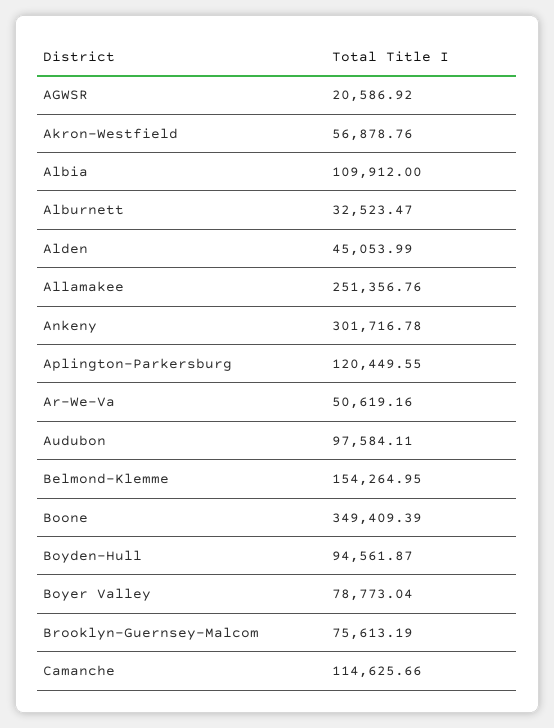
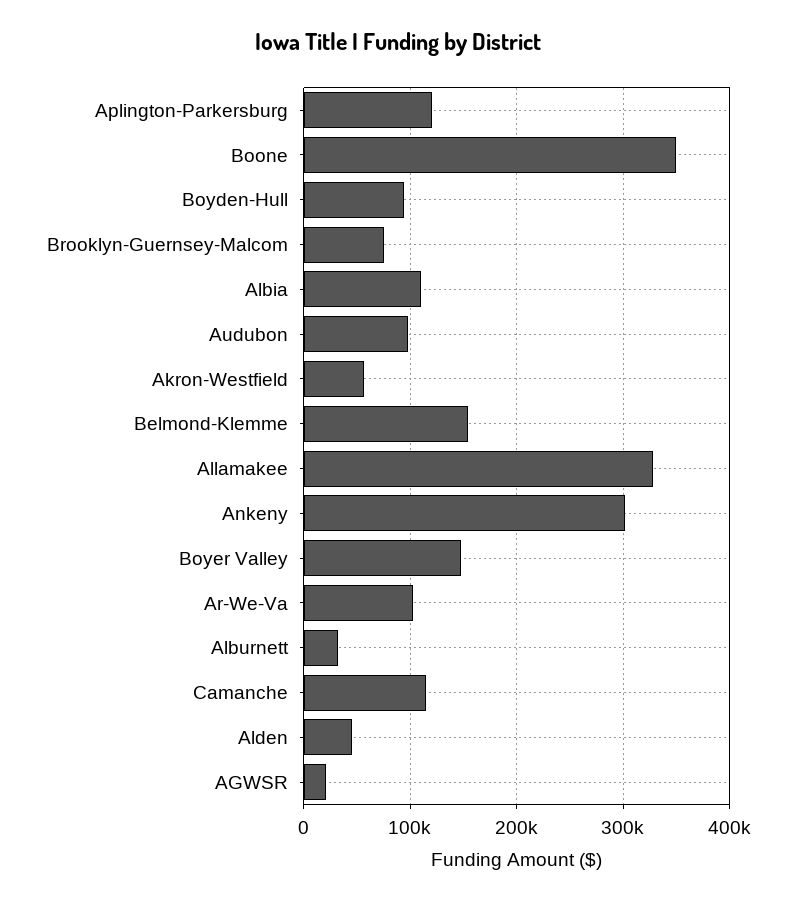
Allamakee: 251356.76 -> 330000
Ar-We-Va: 50619.16 -> 100000
Boyer Valley: 78773.04 -> 150000

